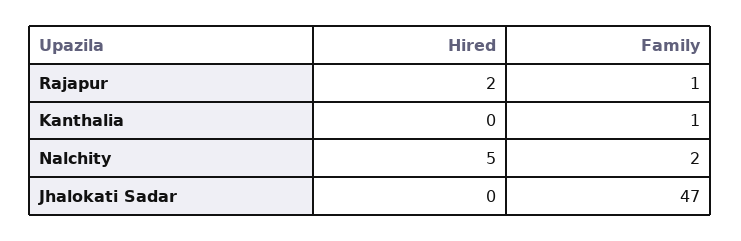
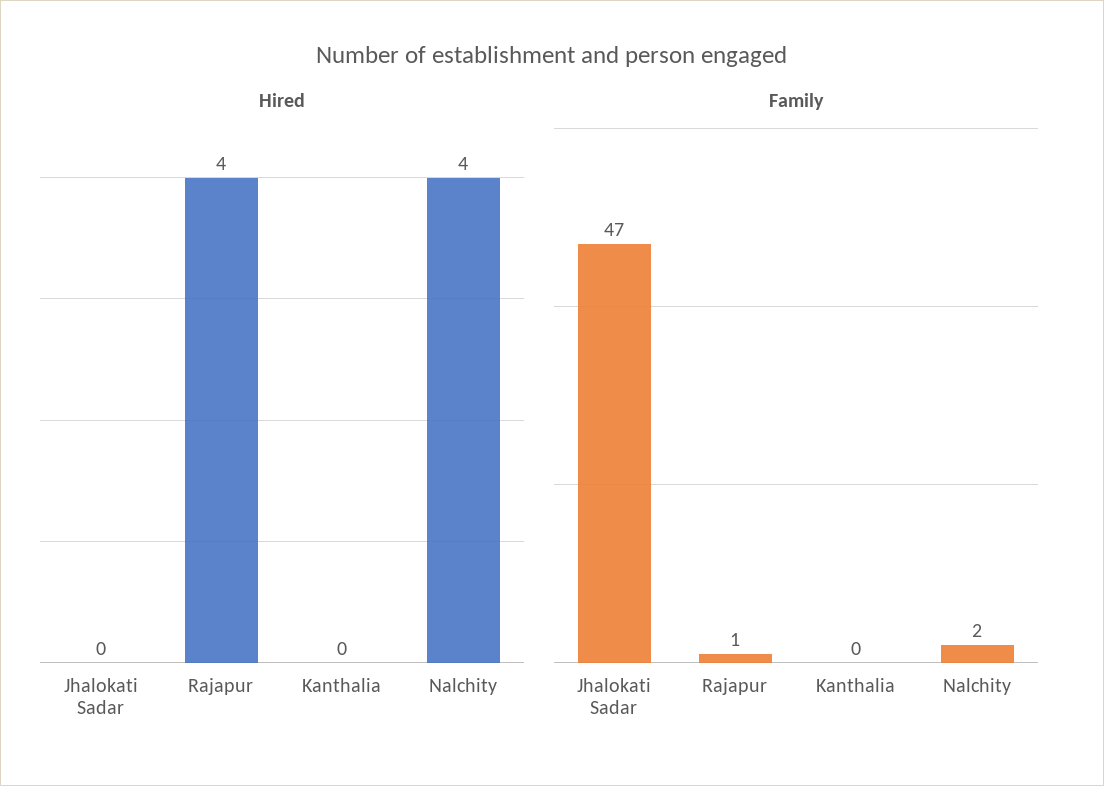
Hired, Rajapur: 2 -> 4
Family, Kanthalia: 1 -> 0
Hired, Nalchity: 5 -> 4

